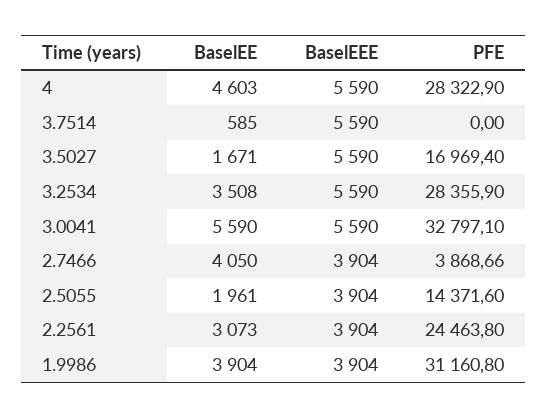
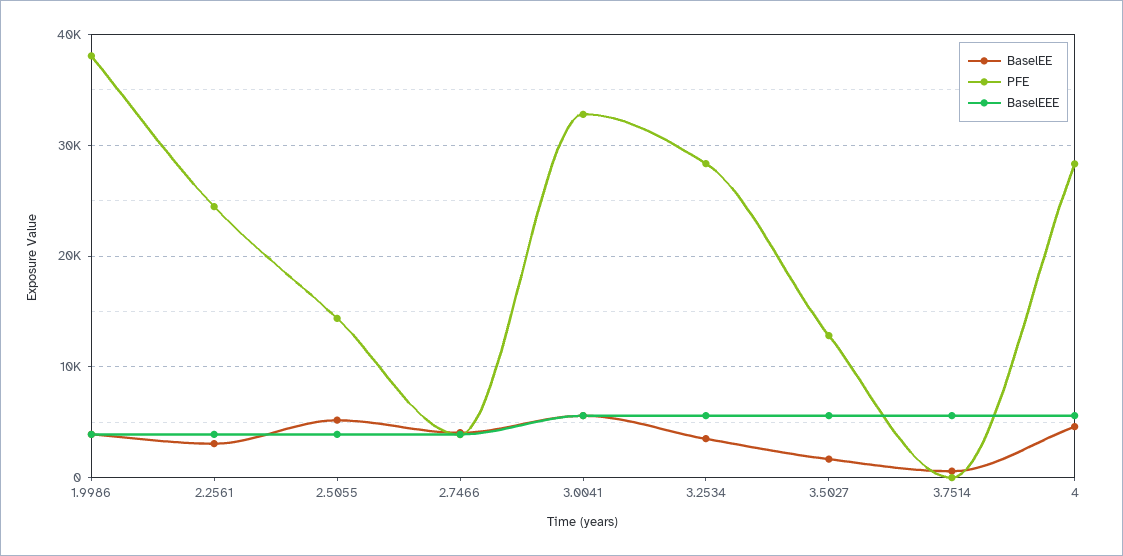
PFE, 3.5027: 16969.4 -> 13000
BaselEE, 2.5055: 1961 -> 5000
PFE, 1.9986: 31160.8 -> 38000

